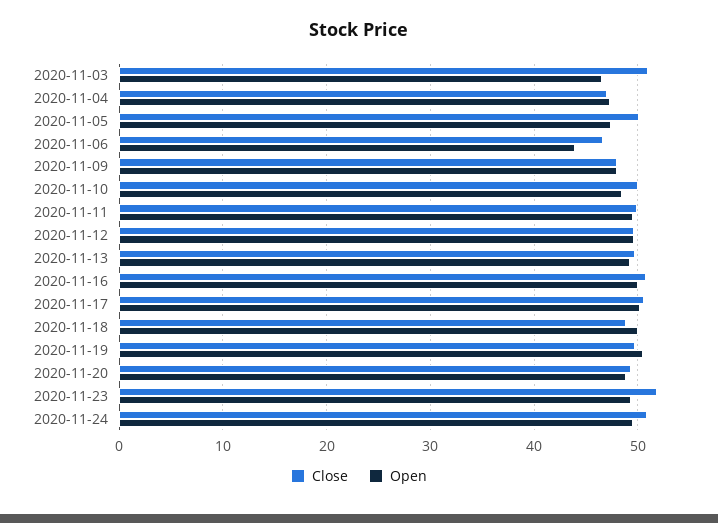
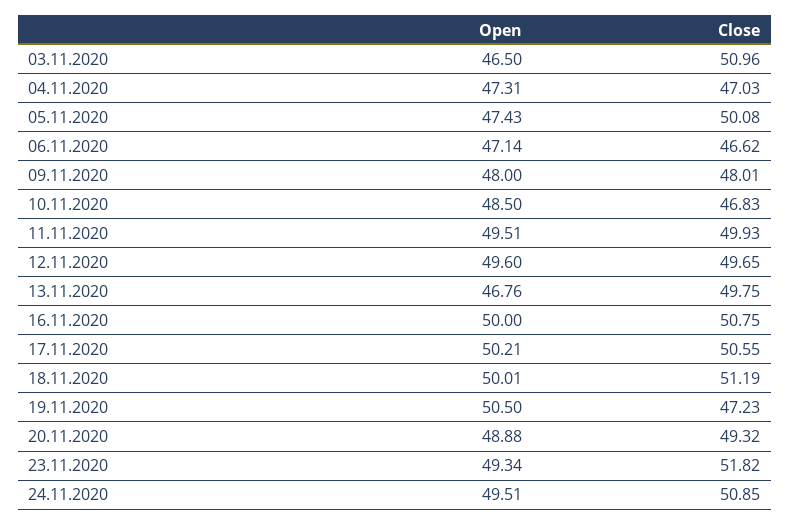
Open, 2020-11-06: 44 -> 47.14
Close, 2020-11-10: 50 -> 46.83
Open, 2020-11-13: 49 -> 46.76
Close, 2020-11-18: 49 -> 51.19
Close, 2020-11-19: 50 -> 47.23

